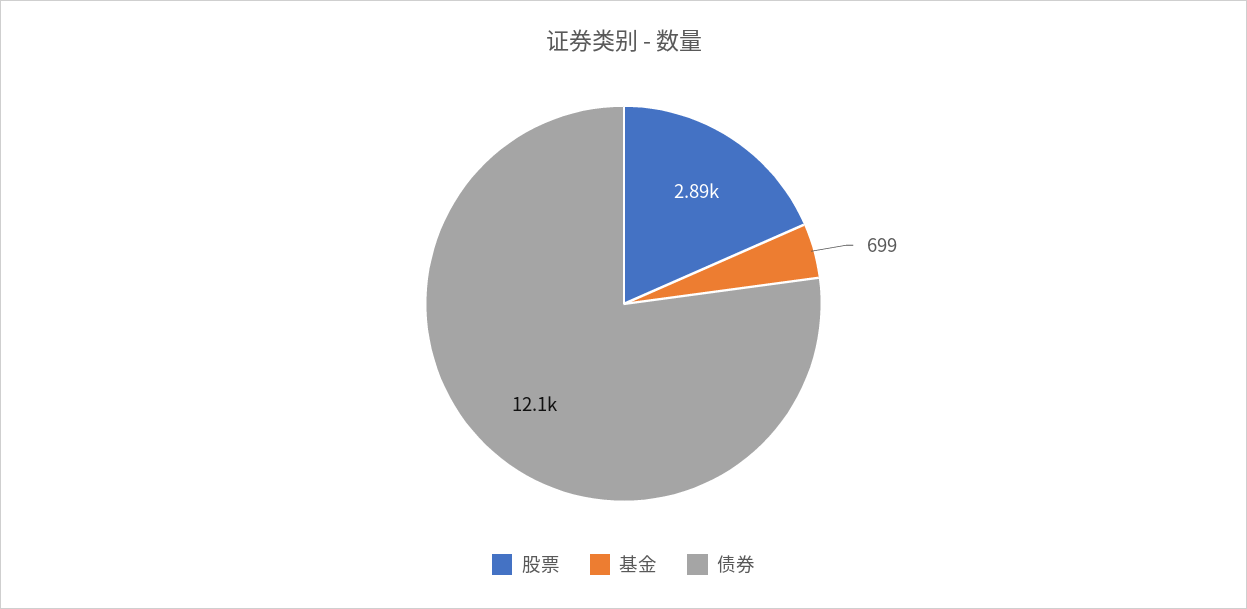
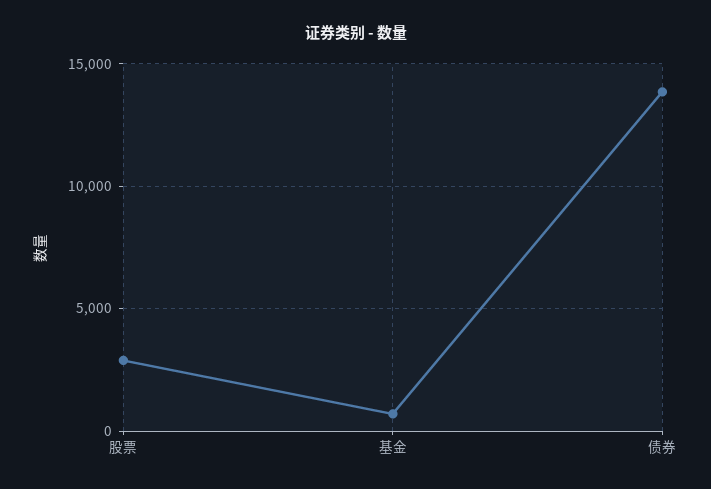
债券: 12100 -> 14000

